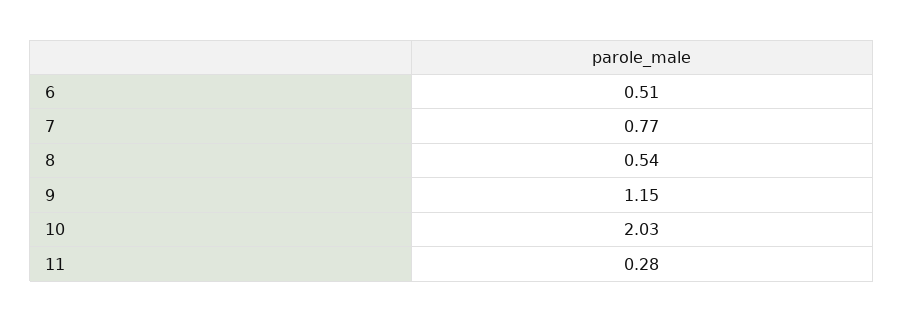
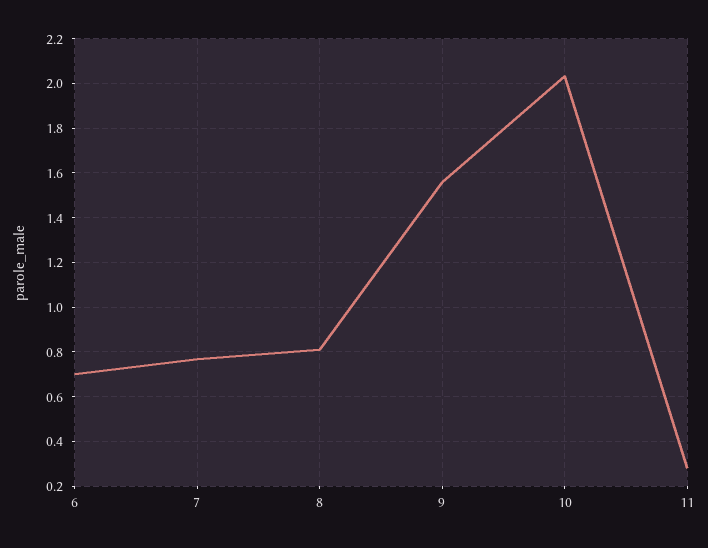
6: 0.51 -> 0.7
8: 0.54 -> 0.8
9: 1.15 -> 1.55

